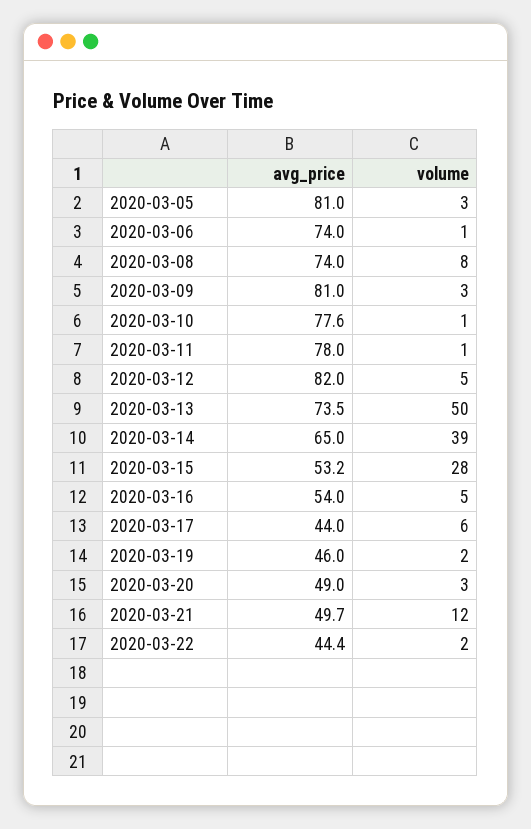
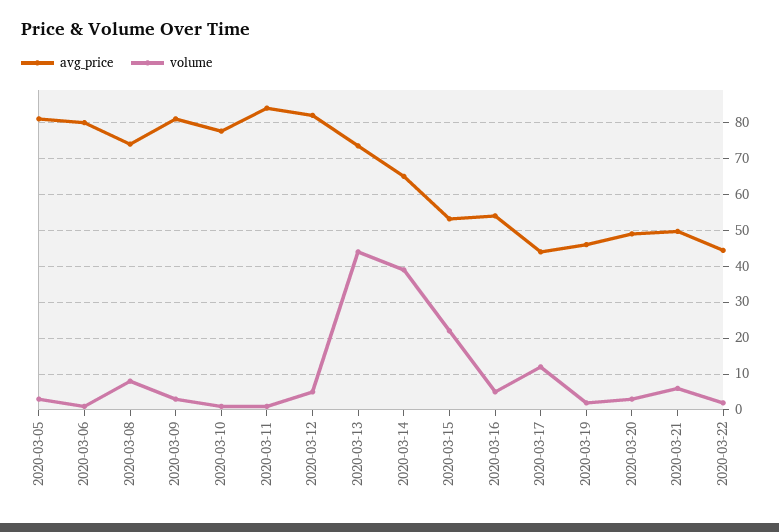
avg_price, 2020-03-06: 74 -> 80
avg_price, 2020-03-11: 78 -> 84
volume, 2020-03-13: 50 -> 44
volume, 2020-03-15: 28 -> 22
volume, 2020-03-17: 6 -> 12
volume, 2020-03-21: 12 -> 6

